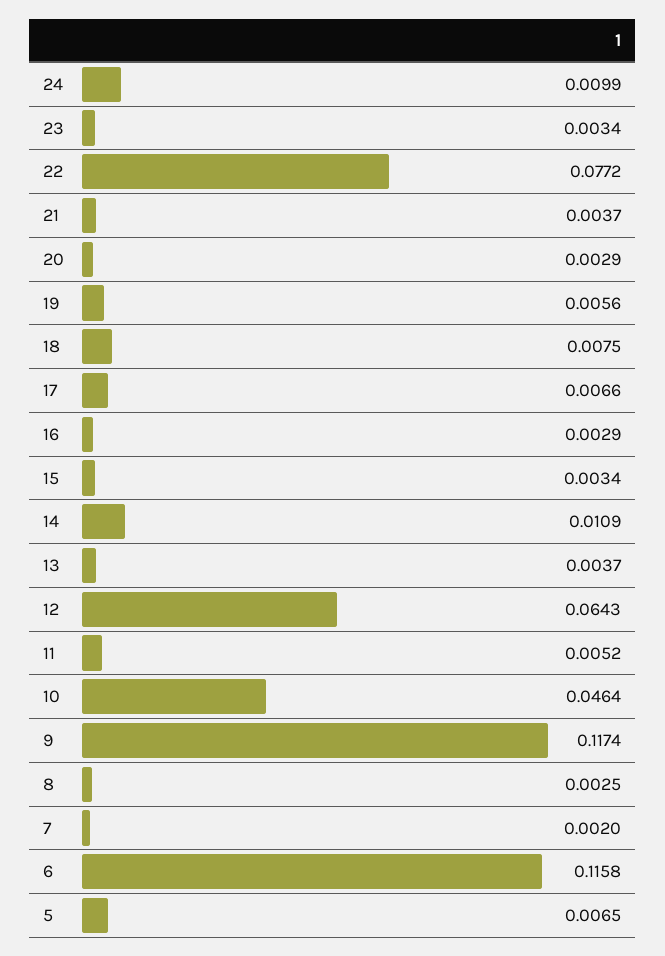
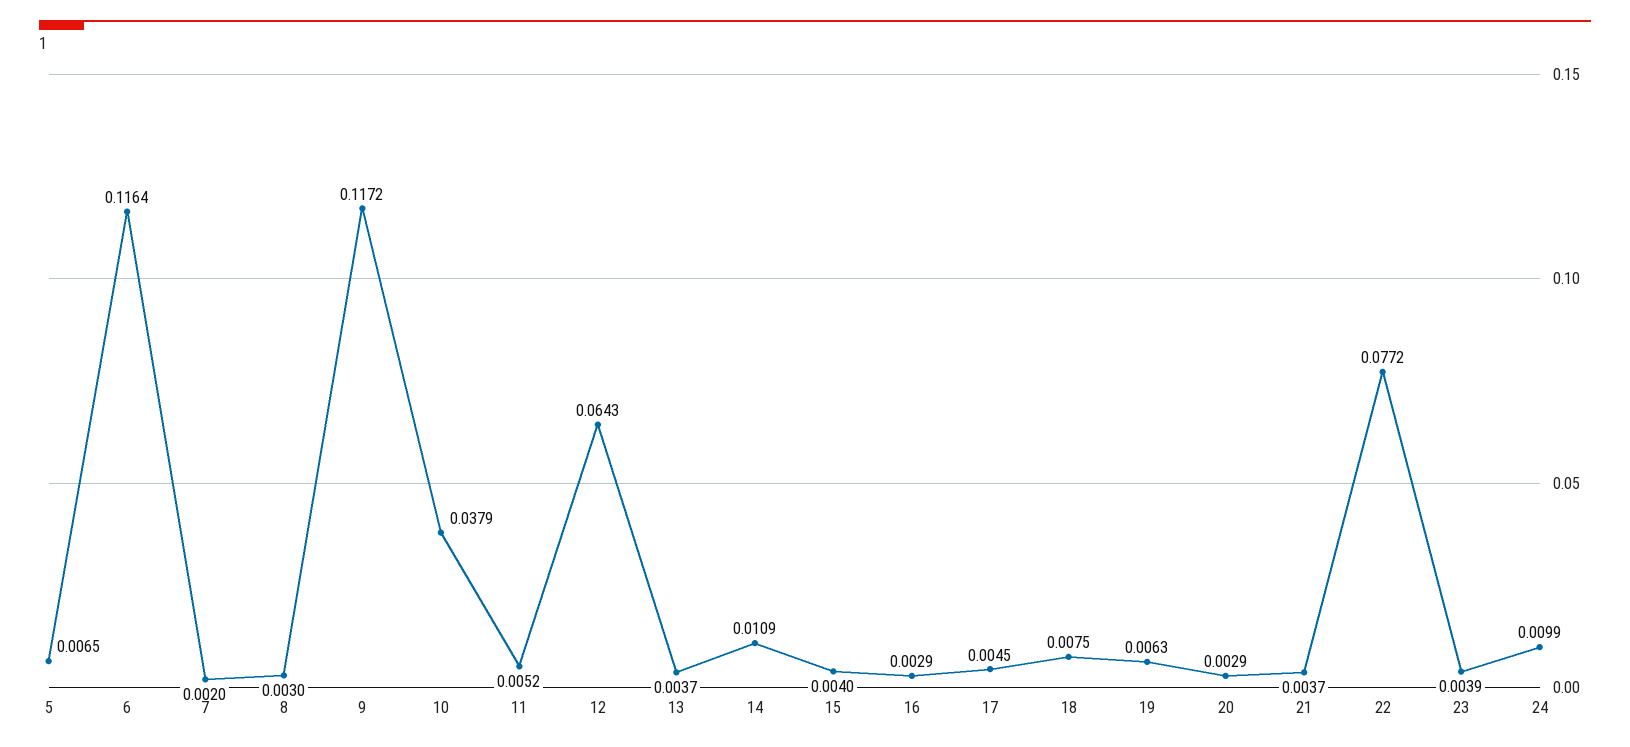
23: 0.0034 -> 0.0039
19: 0.0056 -> 0.0063
17: 0.0066 -> 0.0045
15: 0.0034 -> 0.004
10: 0.0464 -> 0.0379
9: 0.1174 -> 0.1172
8: 0.0025 -> 0.003
6: 0.1158 -> 0.1164

